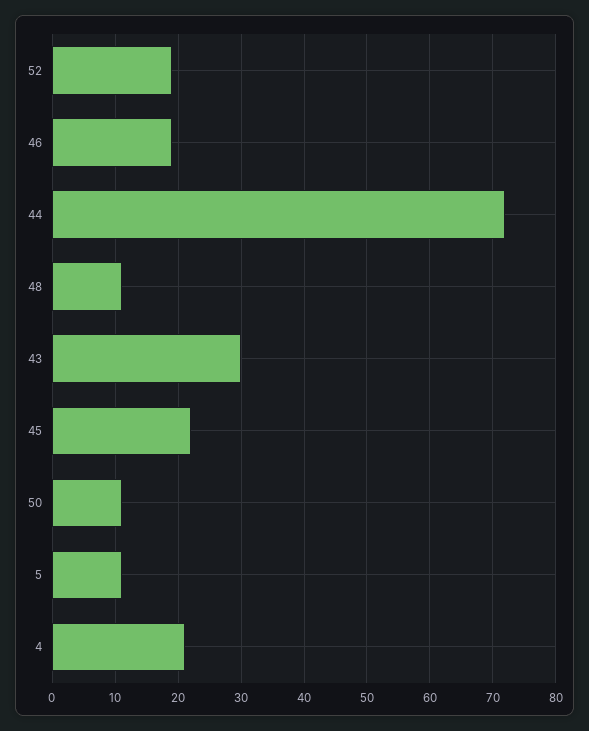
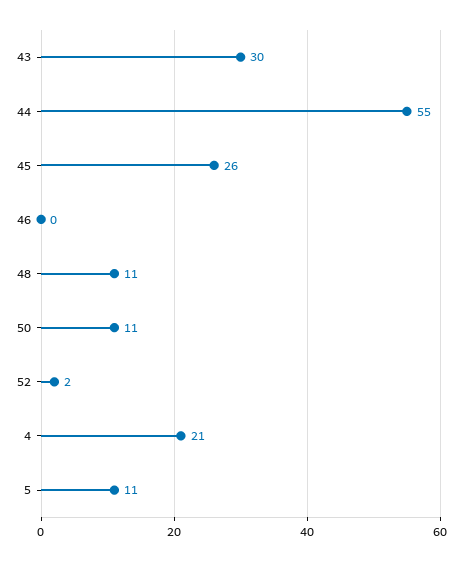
52: 19 -> 2
46: 19 -> 0
44: 72 -> 55
45: 22 -> 26

